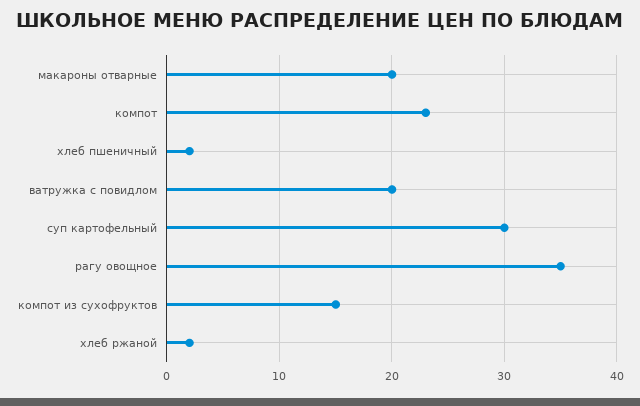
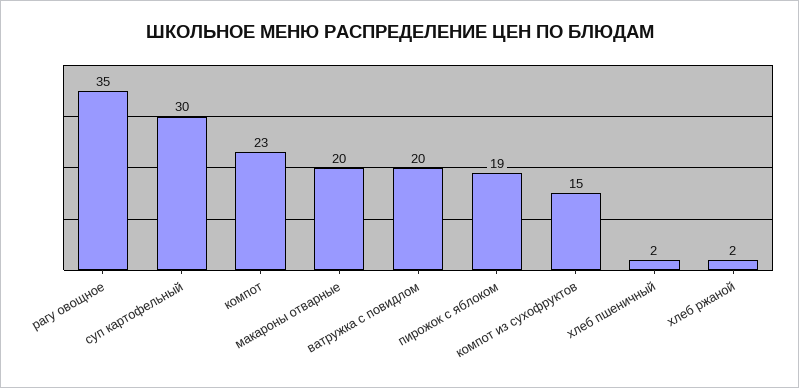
пирожок с яблоком: none -> 19

